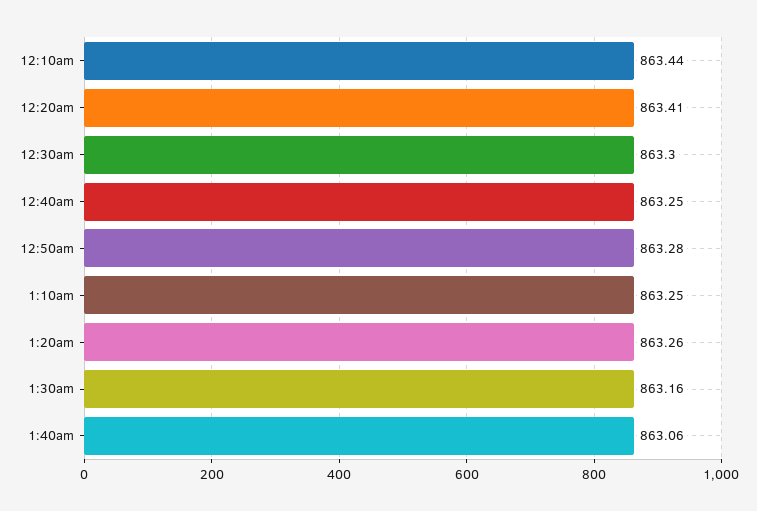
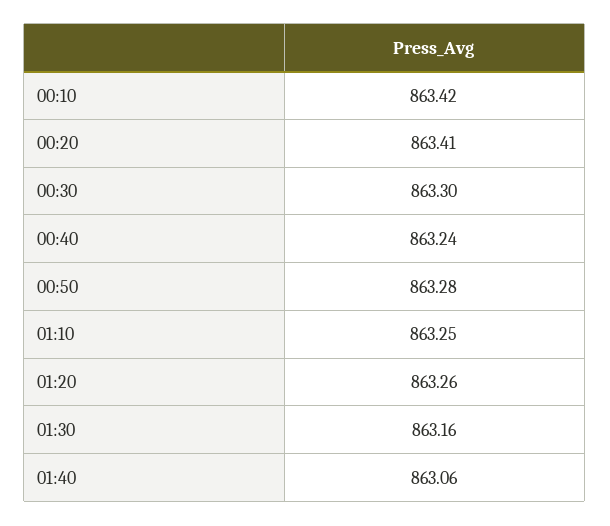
12:10am: 863.44 -> 863.42
12:40am: 863.25 -> 863.24

